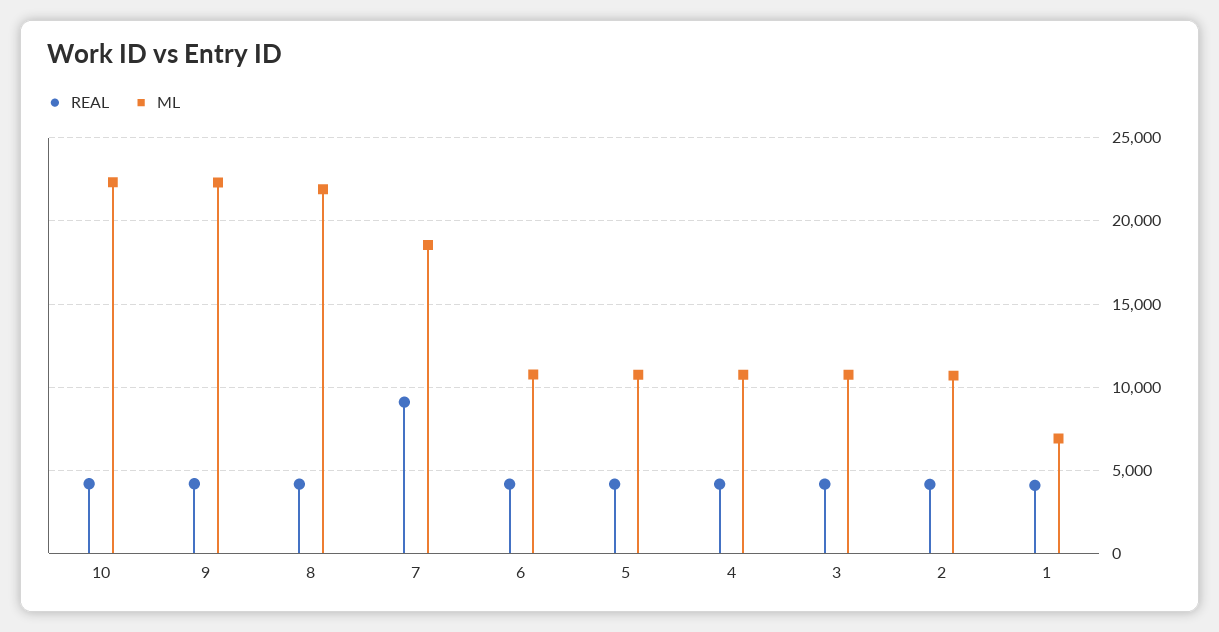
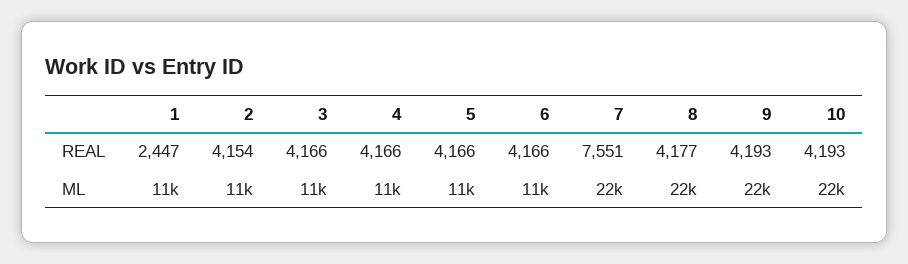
REAL, 7: 9000 -> 7551
ML, 7: 18500 -> 22000
REAL, 1: 4000 -> 2447
ML, 1: 7000 -> 11000

